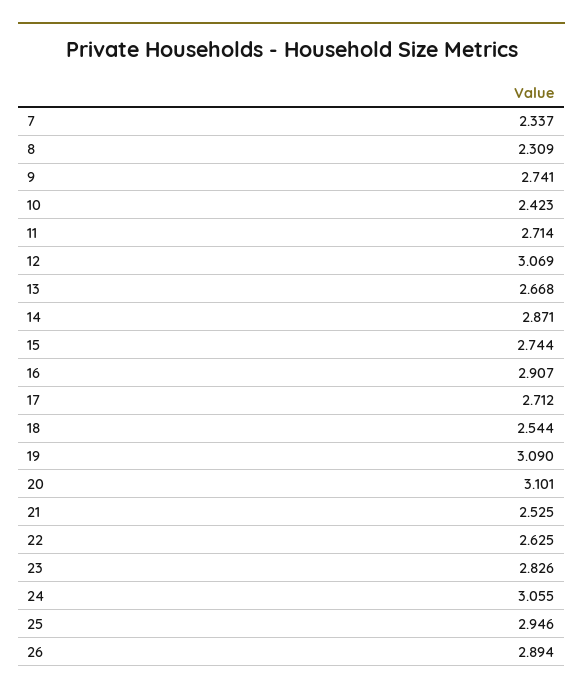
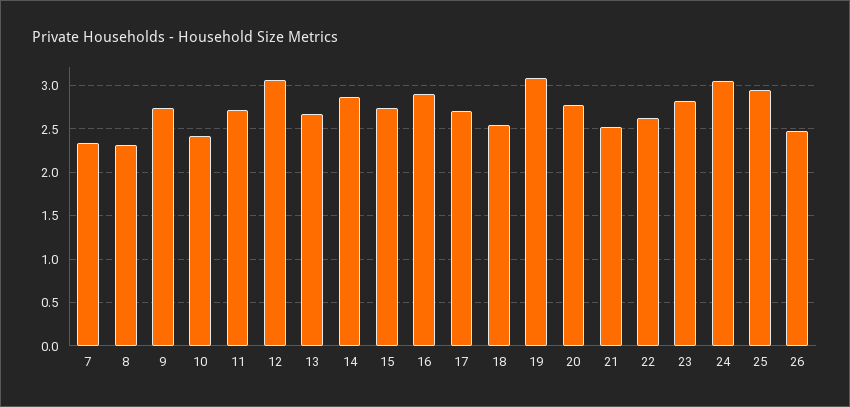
20: 3.101 -> 2.8
26: 2.894 -> 2.5

